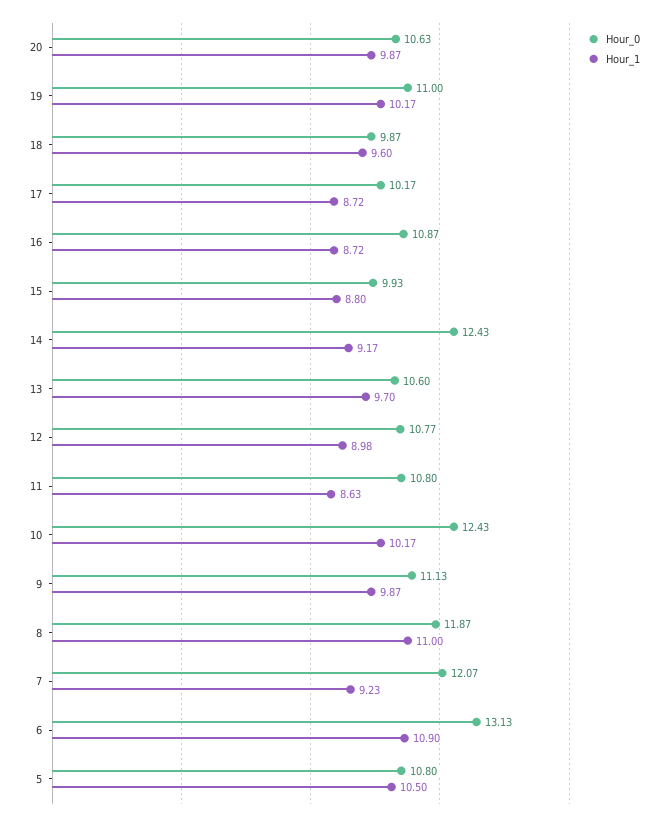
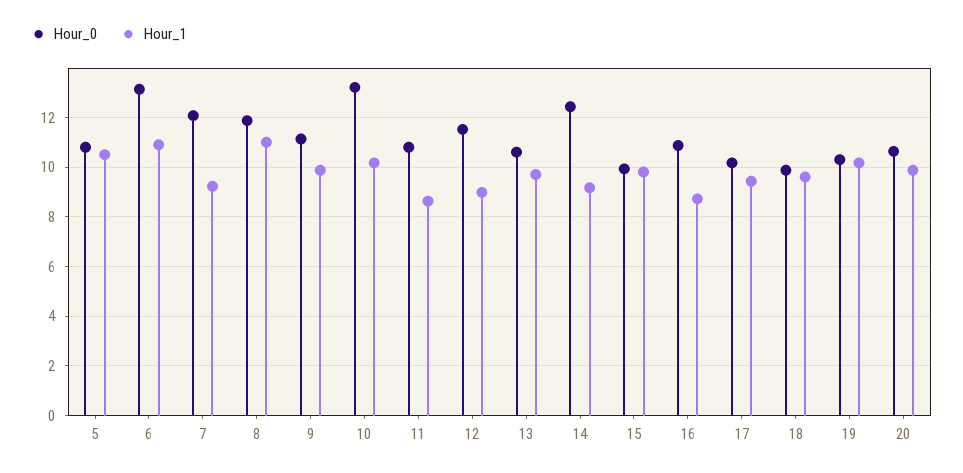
Hour_0, 19: 11 -> 10.25
Hour_1, 17: 8.72 -> 9.5
Hour_1, 15: 8.8 -> 9.75
Hour_0, 12: 10.77 -> 11.5
Hour_0, 10: 12.43 -> 13.25

